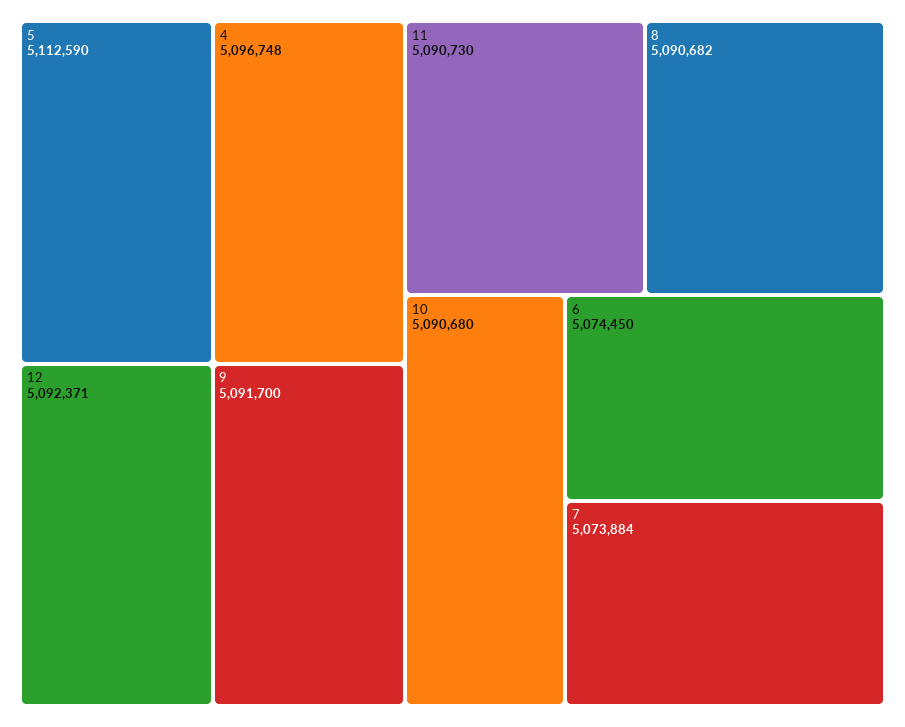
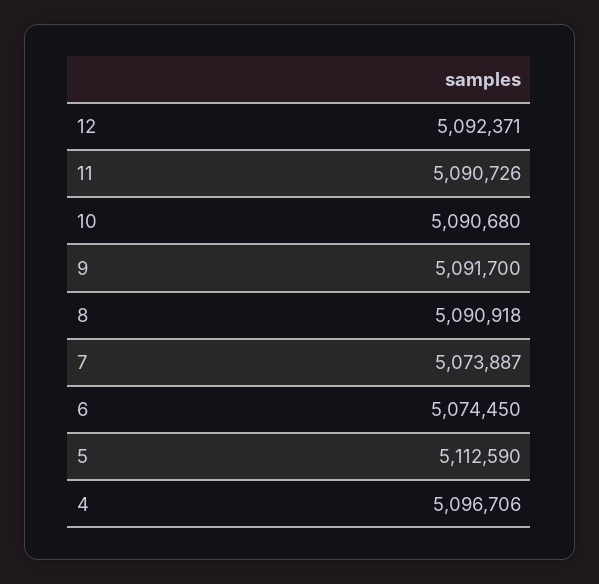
4: 5096748 -> 5096706
11: 5090730 -> 5090726
8: 5090682 -> 5090918
7: 5073884 -> 5073887

